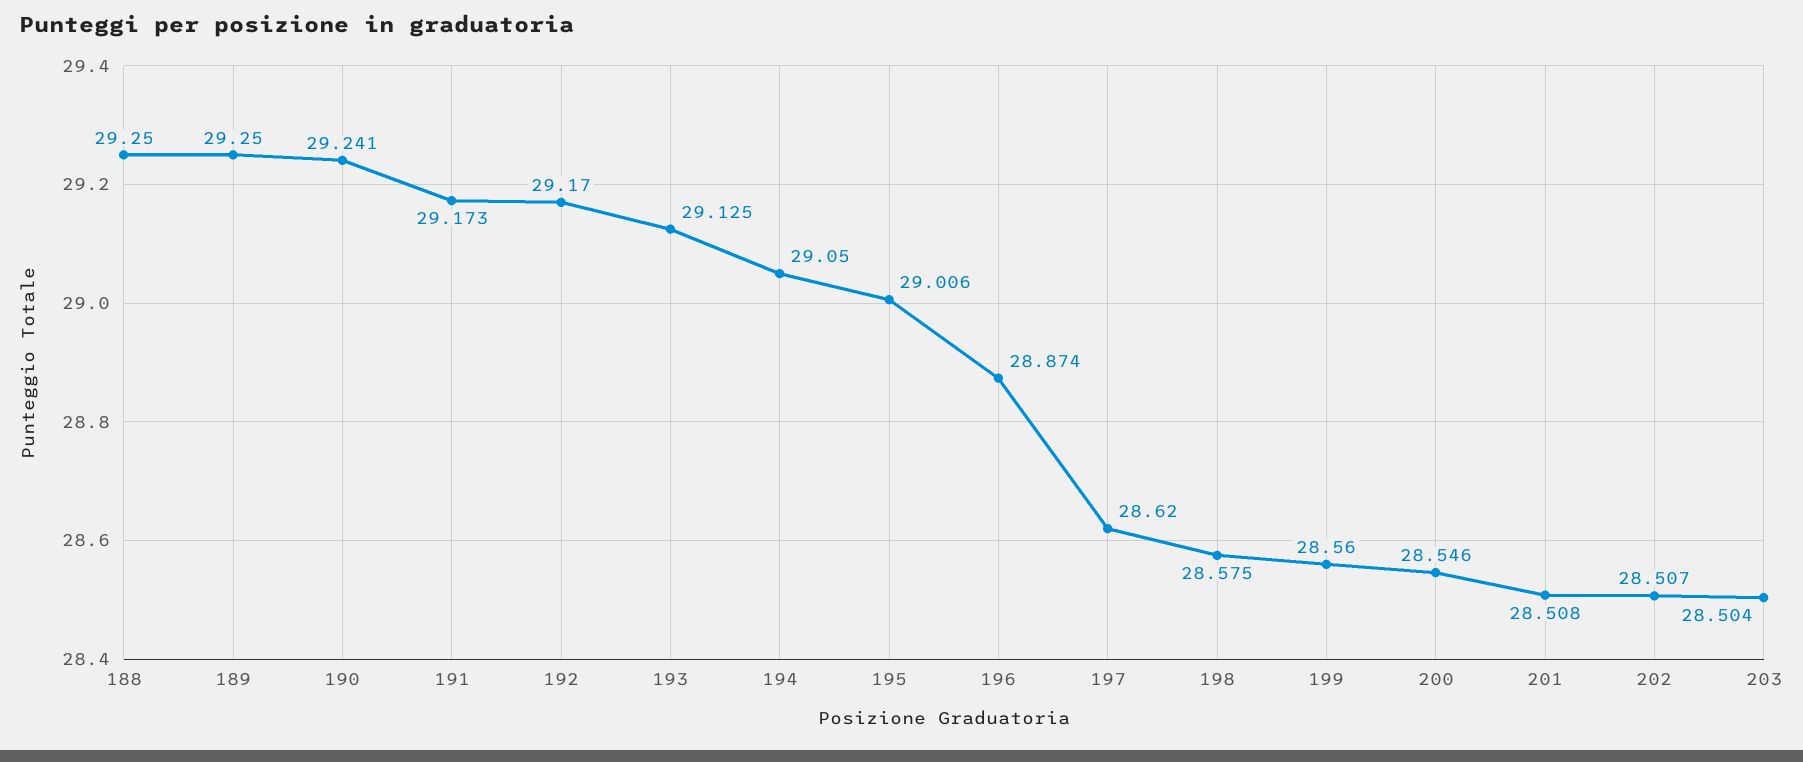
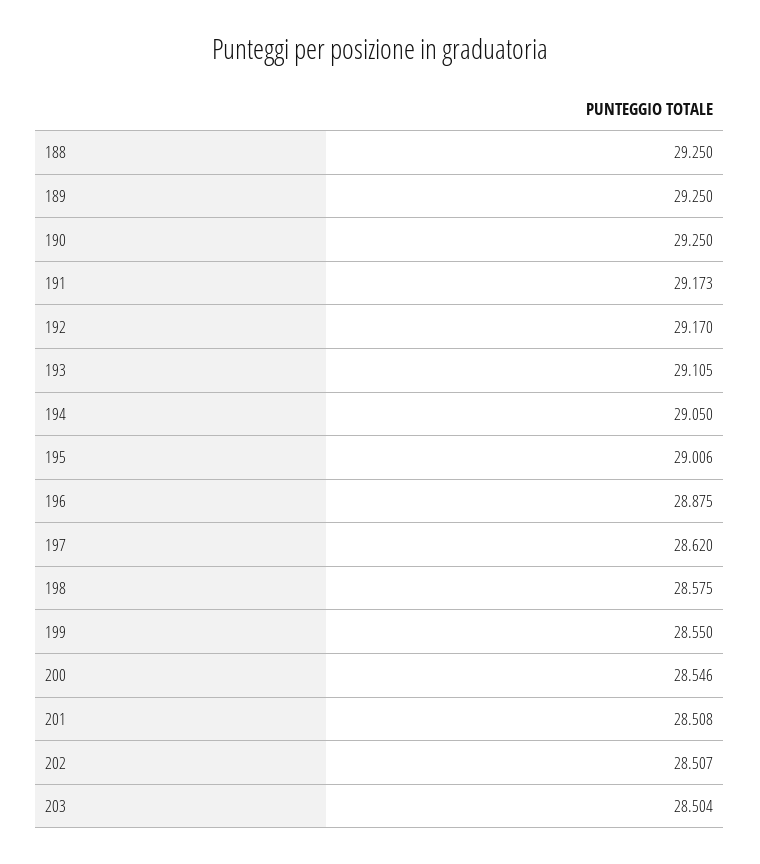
190: 29.241 -> 29.25
193: 29.125 -> 29.105
196: 28.874 -> 28.875
199: 28.56 -> 28.55

